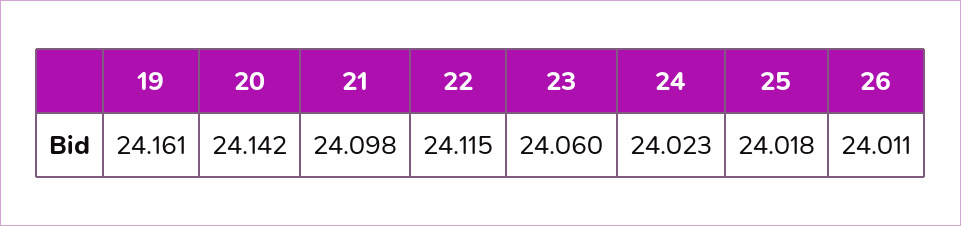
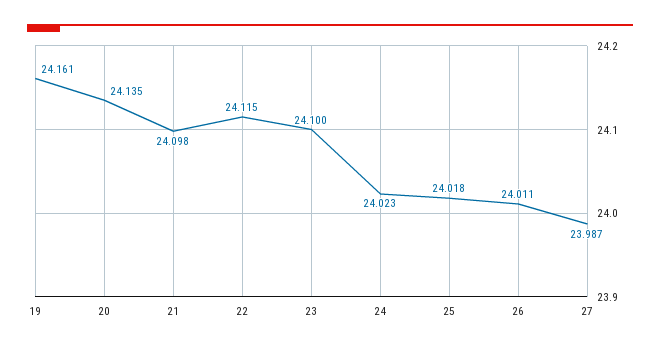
20: 24.142 -> 24.135
23: 24.06 -> 24.1
27: none -> 23.987

